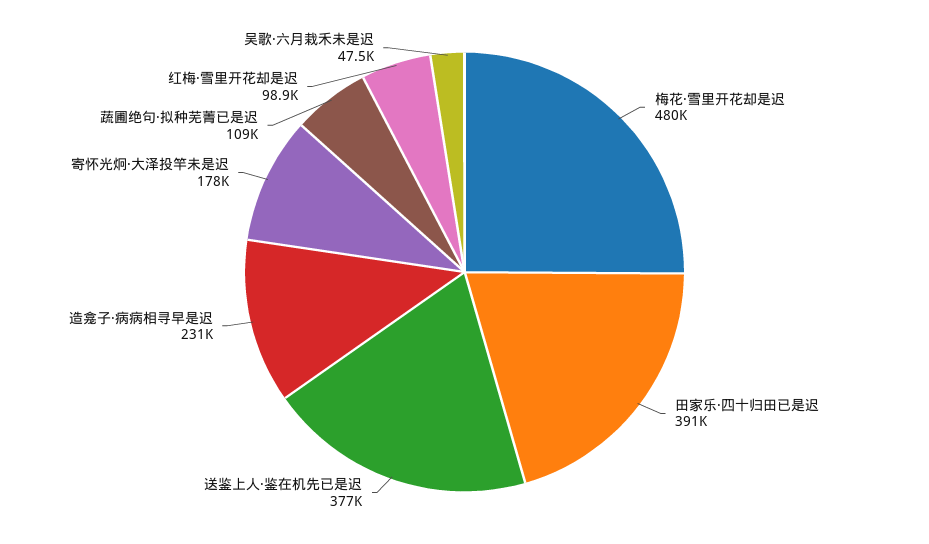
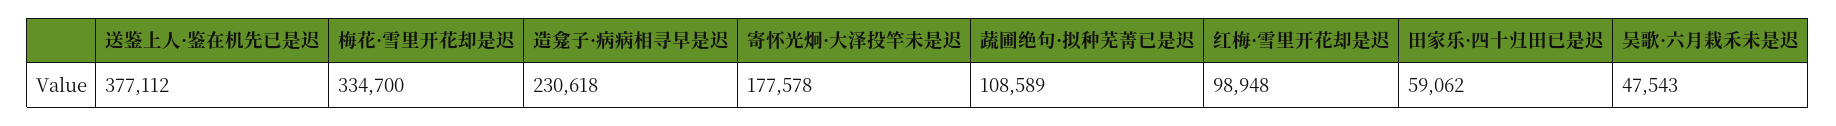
梅花·雪里开花却是迟: 480000 -> 334700
田家乐·四十归田已是迟: 391000 -> 59062

